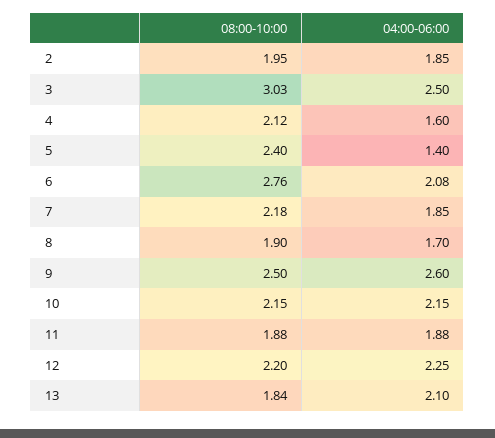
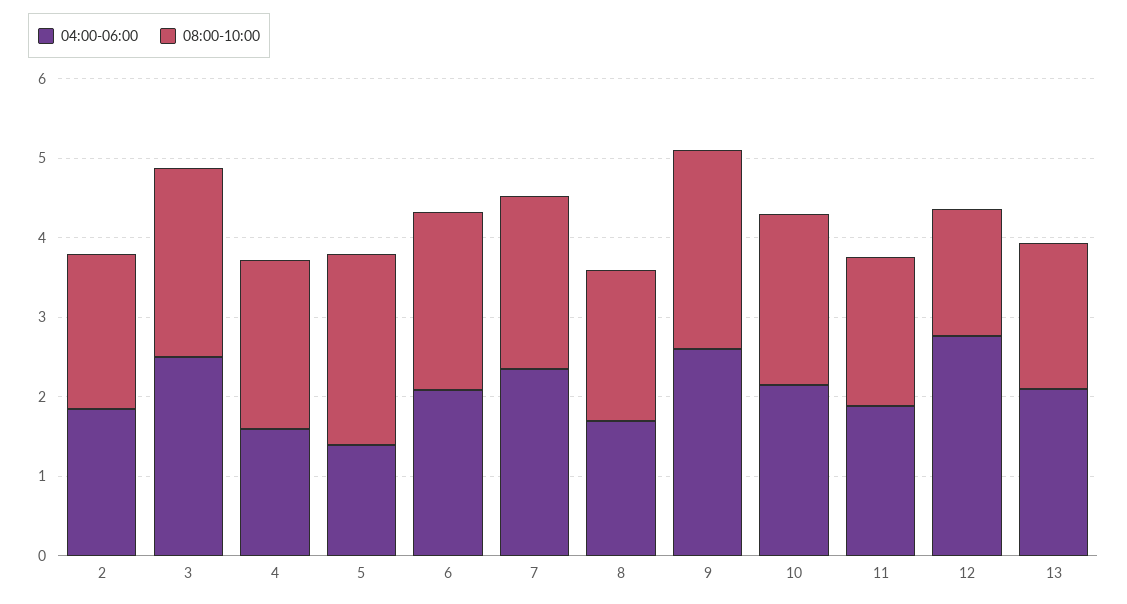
08:00-10:00, 3: 3.03 -> 2.4
08:00-10:00, 6: 2.76 -> 2.2
04:00-06:00, 7: 1.85 -> 2.4
08:00-10:00, 12: 2.2 -> 1.6
04:00-06:00, 12: 2.25 -> 2.8

